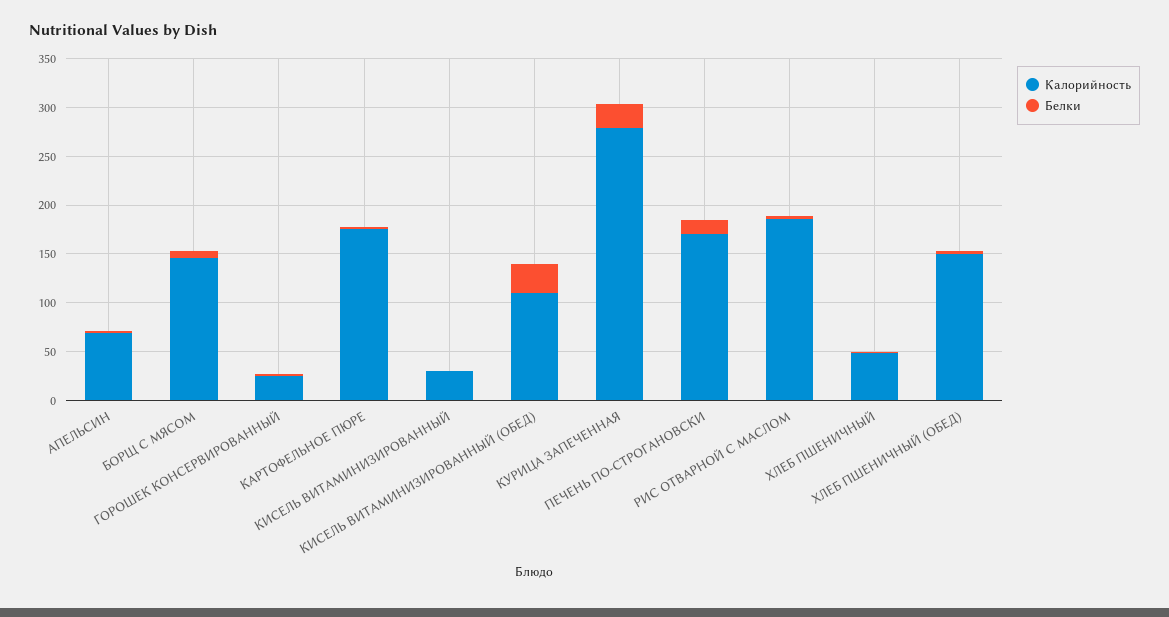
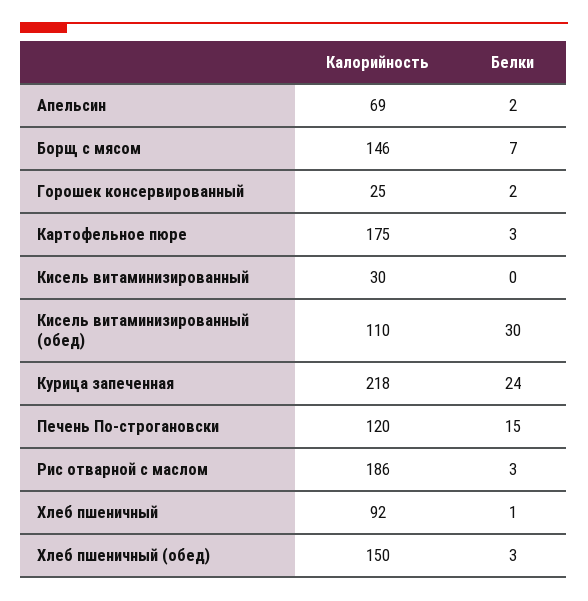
Калорийность, КУРИЦА ЗАПЕЧЕННАЯ: 280 -> 218
Калорийность, ПЕЧЕНЬ ПО-СТРОГАНОВСКИ: 170 -> 120
Калорийность, ХЛЕБ ПШЕНИЧНЫЙ: 50 -> 92

